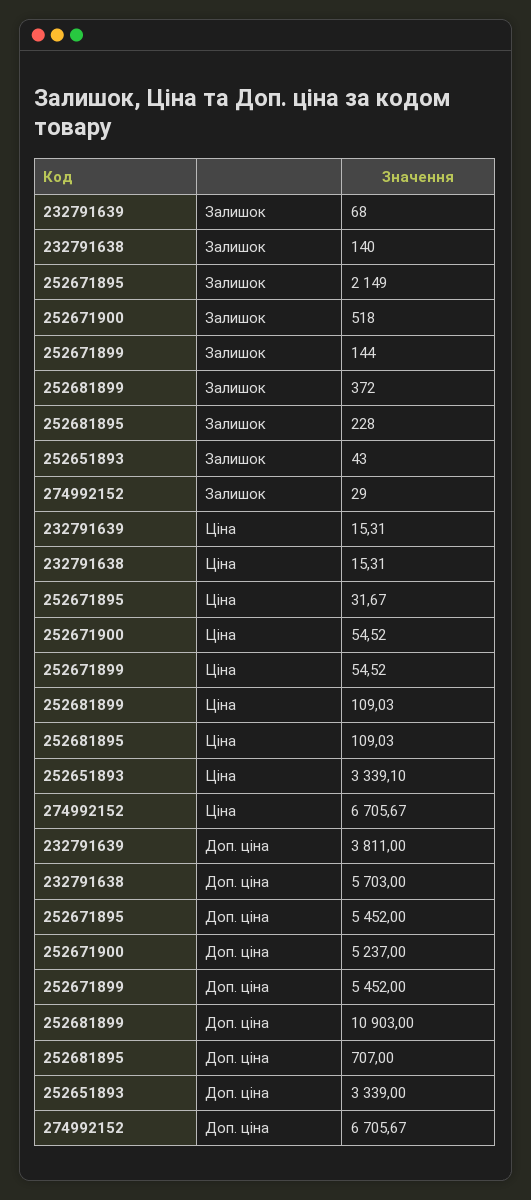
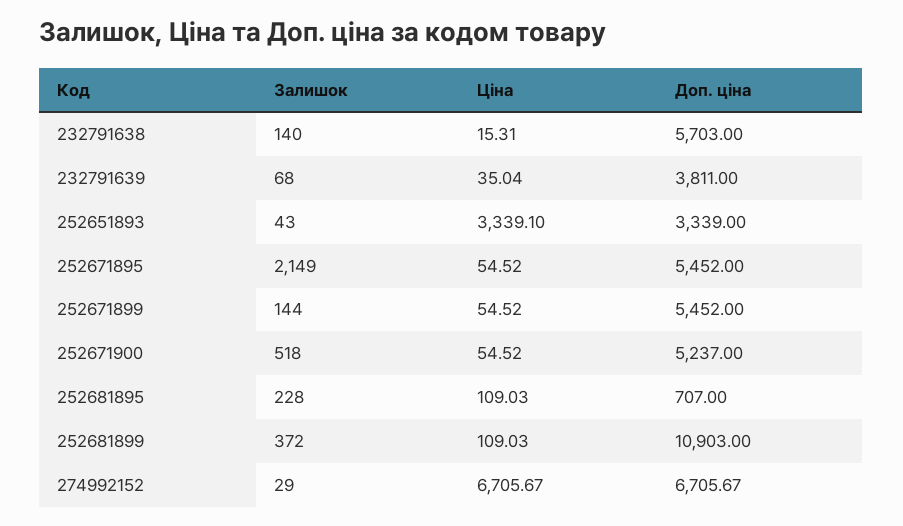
232791639, Ціна: 15.31 -> 35.04
252671895, Ціна: 31.67 -> 54.52

